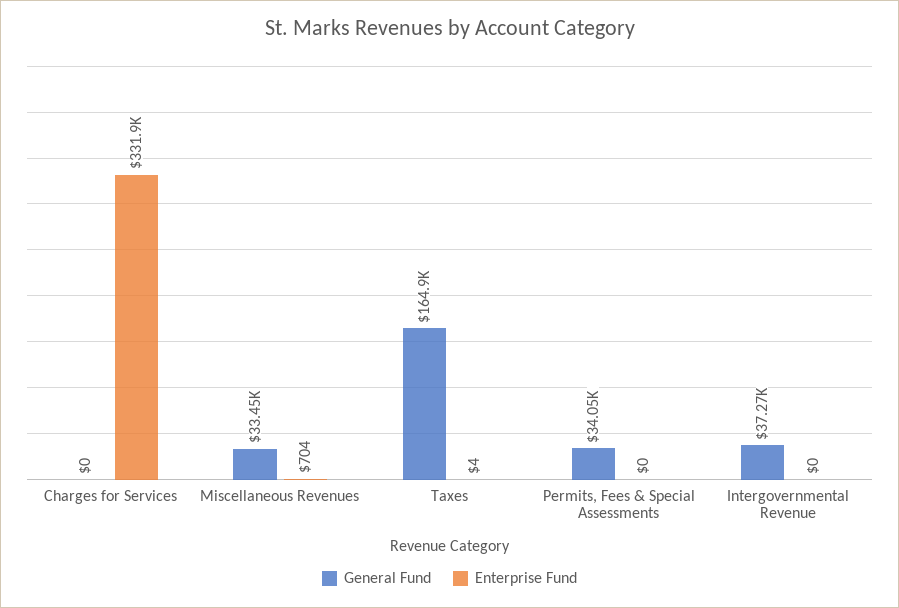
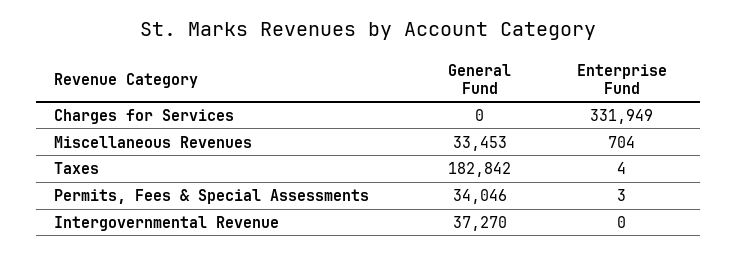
General Fund, Taxes: 164900 -> 182842
Enterprise Fund, Permits, Fees & Special Assessments: 0 -> 3

